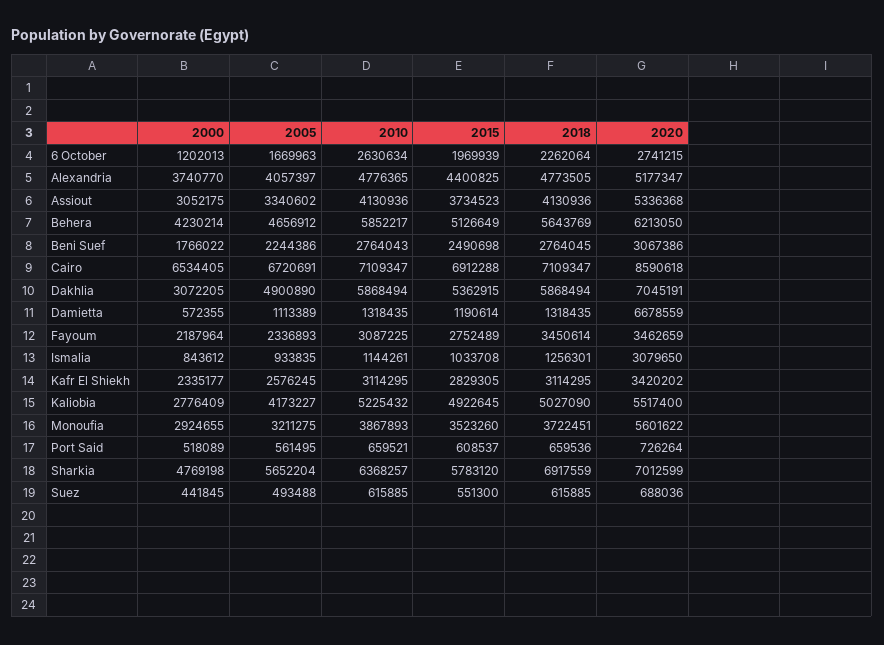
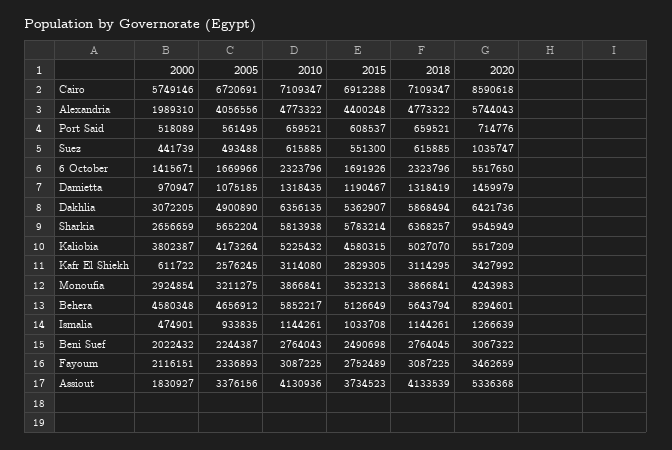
2000, 6 October: 1202013 -> 1415671
2005, 6 October: 1669963 -> 1669966
2010, 6 October: 2630634 -> 2323796
2015, 6 October: 1969939 -> 1691926
2018, 6 October: 2262064 -> 2323796
2020, 6 October: 2741215 -> 5517650
2000, Alexandria: 3740770 -> 1989310
2005, Alexandria: 4057397 -> 4056556
2010, Alexandria: 4776365 -> 4773322
2015, Alexandria: 4400825 -> 4400248
2018, Alexandria: 4773505 -> 4773322
2020, Alexandria: 5177347 -> 5744043
2000, Assiout: 3052175 -> 1830927
2005, Assiout: 3340602 -> 3376156
2018, Assiout: 4130936 -> 4133539
2000, Behera: 4230214 -> 4580348
2018, Behera: 5643769 -> 5643794
2020, Behera: 6213050 -> 8294601
2000, Beni Suef: 1766022 -> 2022432
2005, Beni Suef: 2244386 -> 2244387
2020, Beni Suef: 3067386 -> 3067322
2000, Cairo: 6534405 -> 5749146
2010, Dakhlia: 5868494 -> 6356135
2015, Dakhlia: 5362915 -> 5362907
2020, Dakhlia: 7045191 -> 6421736
2000, Damietta: 572355 -> 970947
2005, Damietta: 1113389 -> 1075185
2015, Damietta: 1190614 -> 1190467
2018, Damietta: 1318435 -> 1318419
2020, Damietta: 6678559 -> 1459979
2000, Fayoum: 2187964 -> 2116151
2018, Fayoum: 3450614 -> 3087225
2000, Ismalia: 843612 -> 474901
2018, Ismalia: 1256301 -> 1144261
2020, Ismalia: 3079650 -> 1266639
2000, Kafr El Shiekh: 2335177 -> 611722
2010, Kafr El Shiekh: 3114295 -> 3114080
2020, Kafr El Shiekh: 3420202 -> 3427992
2000, Kaliobia: 2776409 -> 3802387
2005, Kaliobia: 4173227 -> 4173264
2015, Kaliobia: 4922645 -> 4580315
2018, Kaliobia: 5027090 -> 5027070
2020, Kaliobia: 5517400 -> 5517209
2000, Monoufia: 2924655 -> 2924854
2010, Monoufia: 3867893 -> 3866841
2015, Monoufia: 3523260 -> 3523213
2018, Monoufia: 3722451 -> 3866841
2020, Monoufia: 5601622 -> 4243983
2018, Port Said: 659536 -> 659521
2020, Port Said: 726264 -> 714776
2000, Sharkia: 4769198 -> 2656659
2010, Sharkia: 6368257 -> 5813938
2015, Sharkia: 5783120 -> 5783214
2018, Sharkia: 6917559 -> 6368257
2020, Sharkia: 7012599 -> 9545949
2000, Suez: 441845 -> 441739
2020, Suez: 688036 -> 1035747

